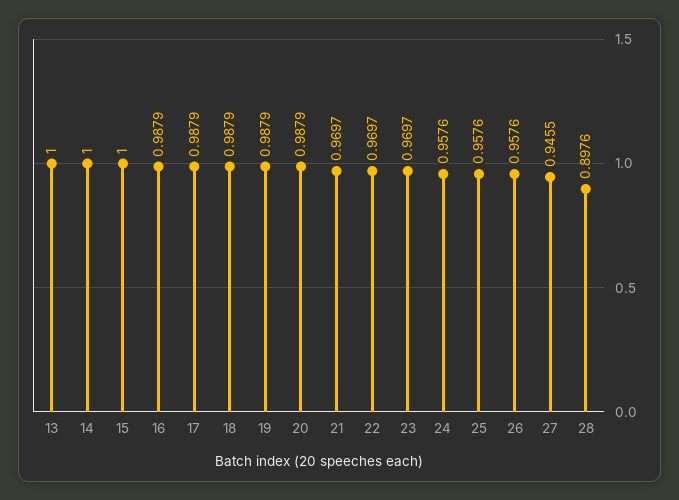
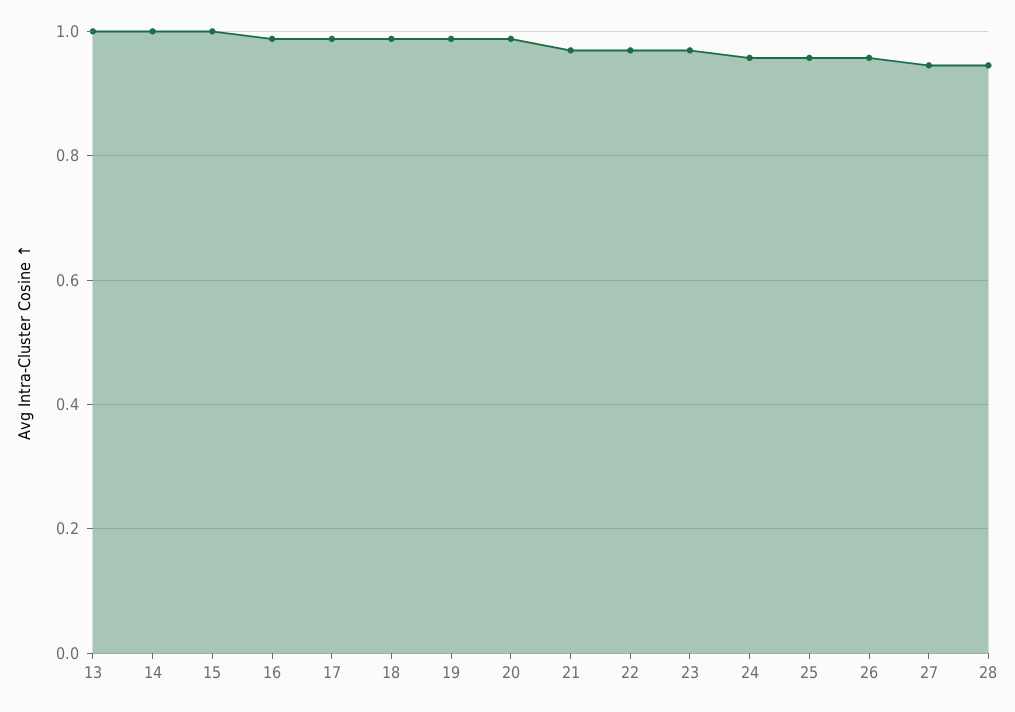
28: 0.8976 -> 0.94

